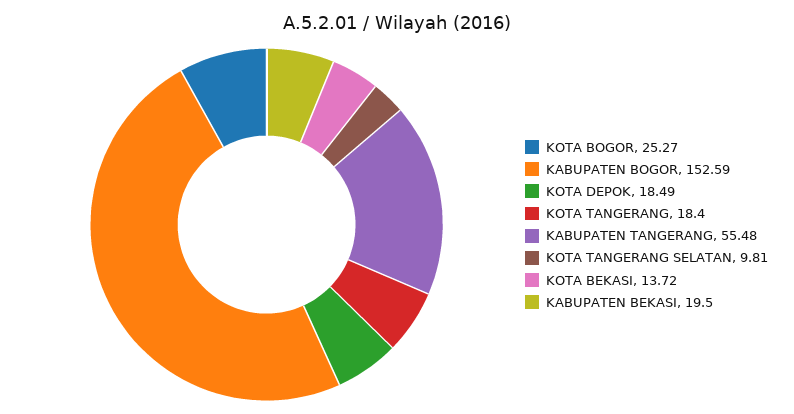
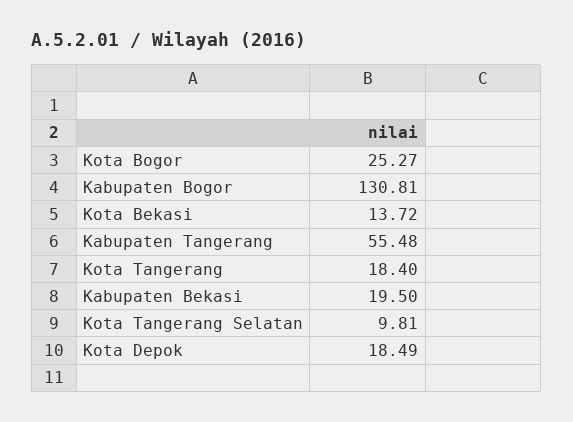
KABUPATEN BOGOR: 152.59 -> 130.81

